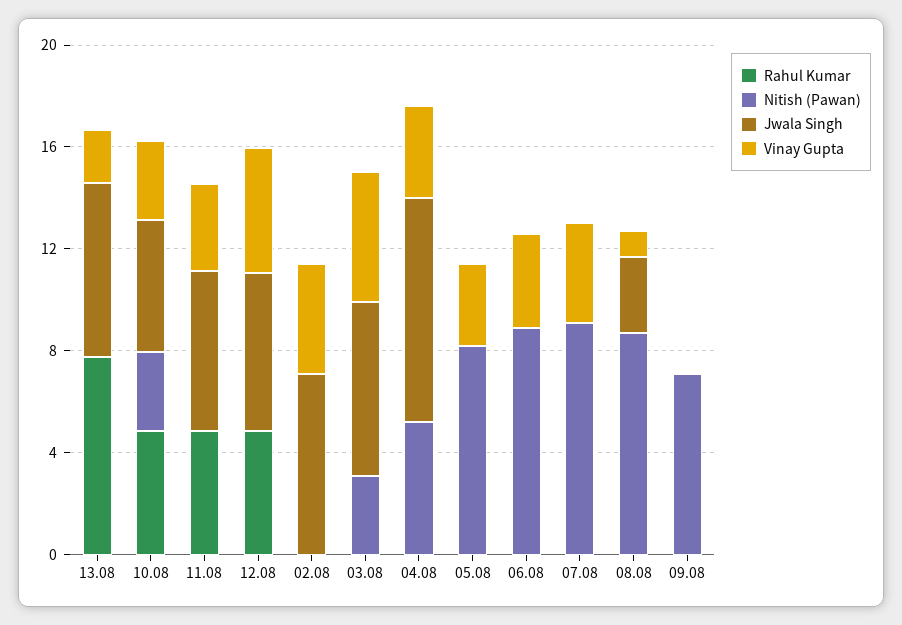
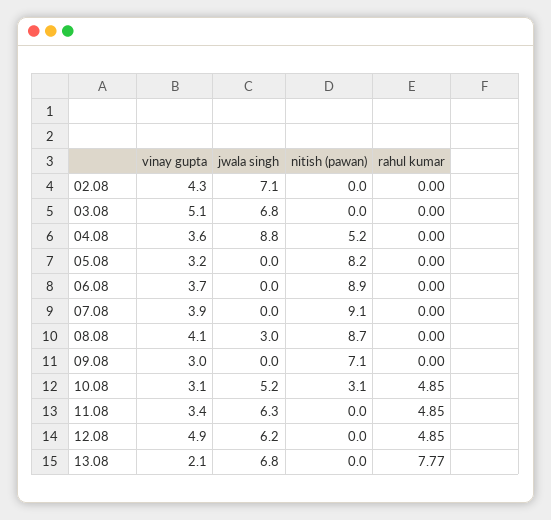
Nitish (Pawan), 03.08: 3 -> 0
Vinay Gupta, 08.08: 1 -> 4.1
Vinay Gupta, 09.08: 0 -> 3

